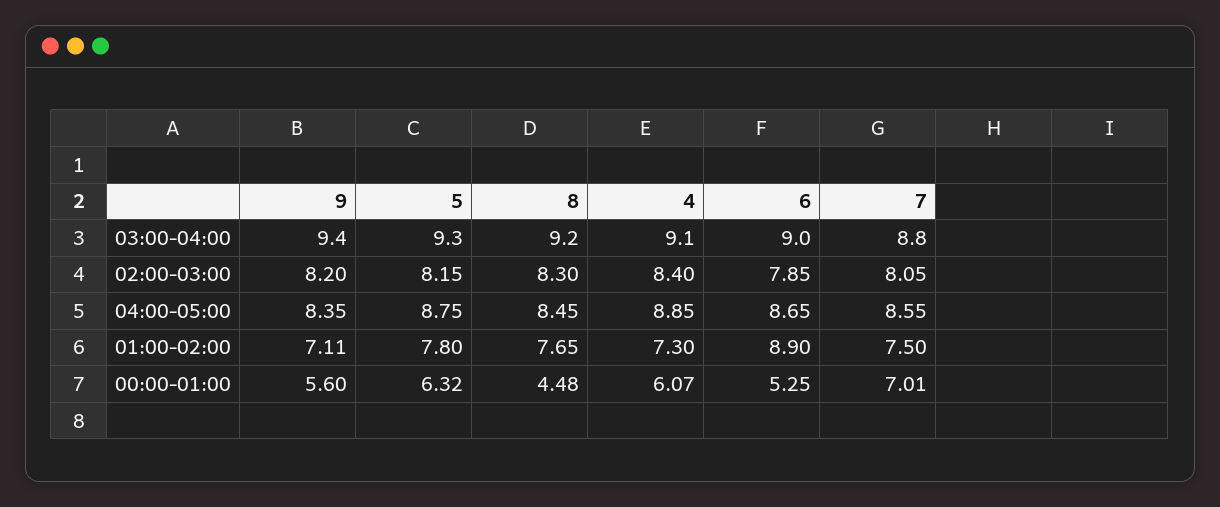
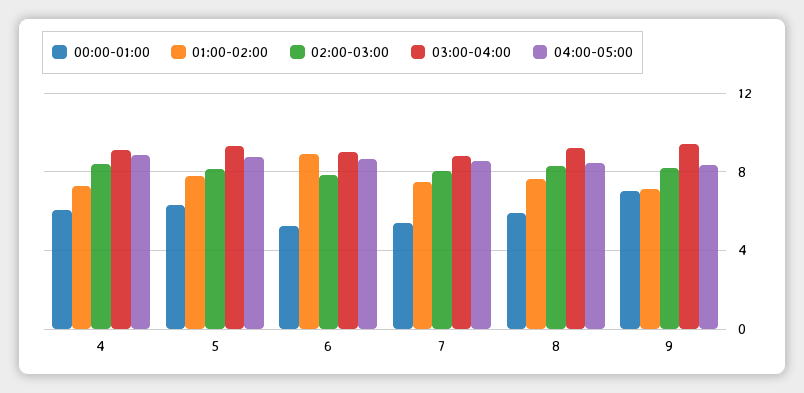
00:00-01:00, 9: 5.6 -> 7
00:00-01:00, 8: 4.48 -> 6
00:00-01:00, 7: 7.01 -> 5.5

